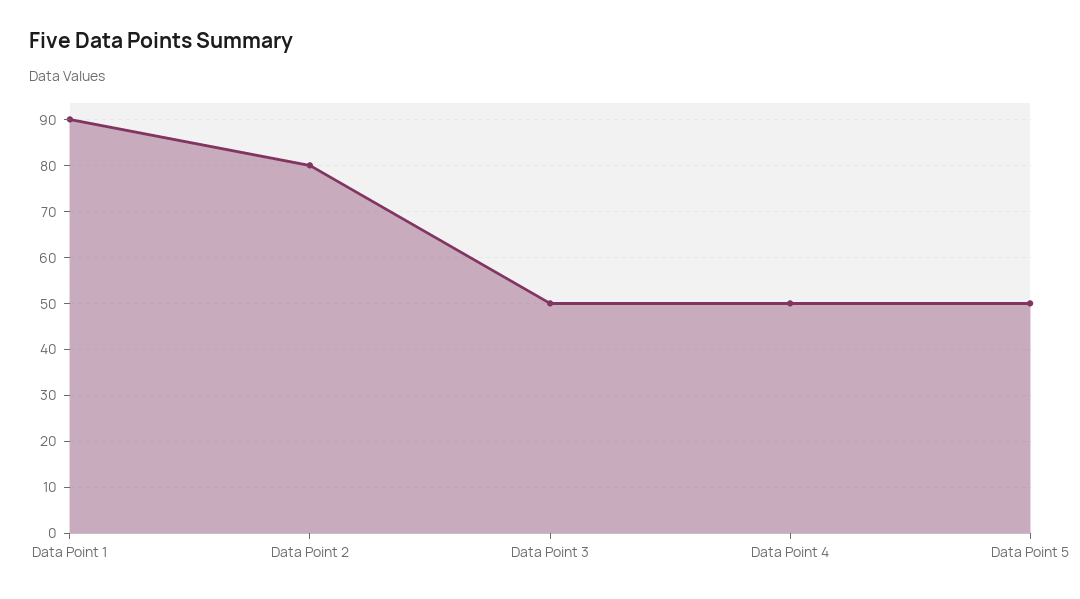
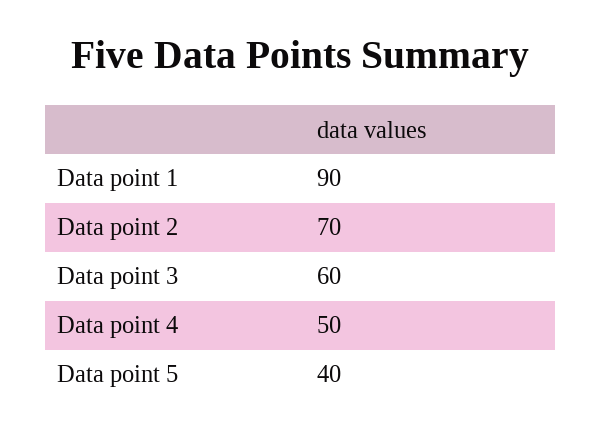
Data Point 2: 80 -> 70
Data Point 3: 50 -> 60
Data Point 5: 50 -> 40

